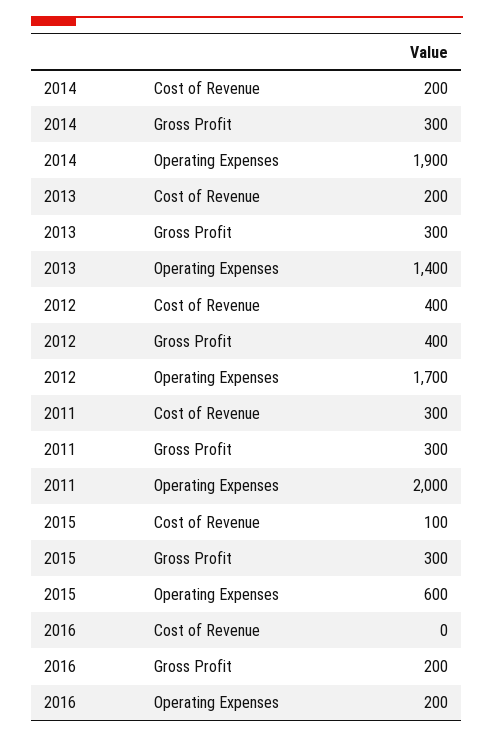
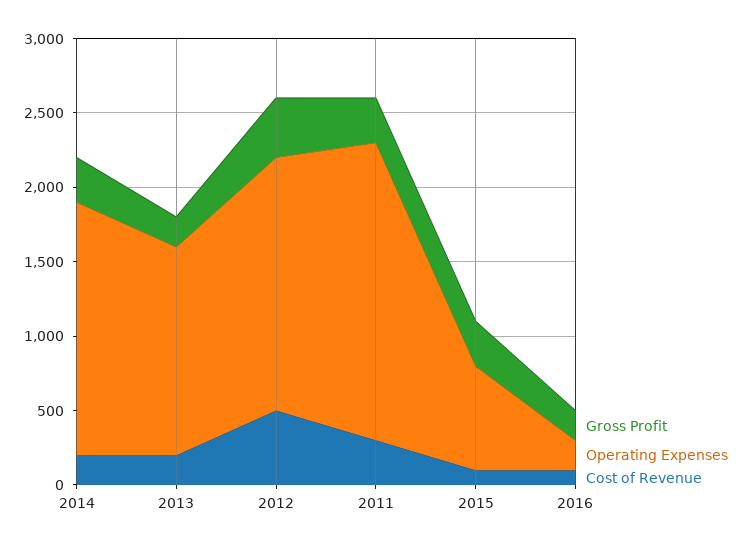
Operating Expenses, 2014: 1900 -> 1700
Gross Profit, 2013: 300 -> 200
Cost of Revenue, 2012: 400 -> 500
Operating Expenses, 2015: 600 -> 700
Cost of Revenue, 2016: 0 -> 100

